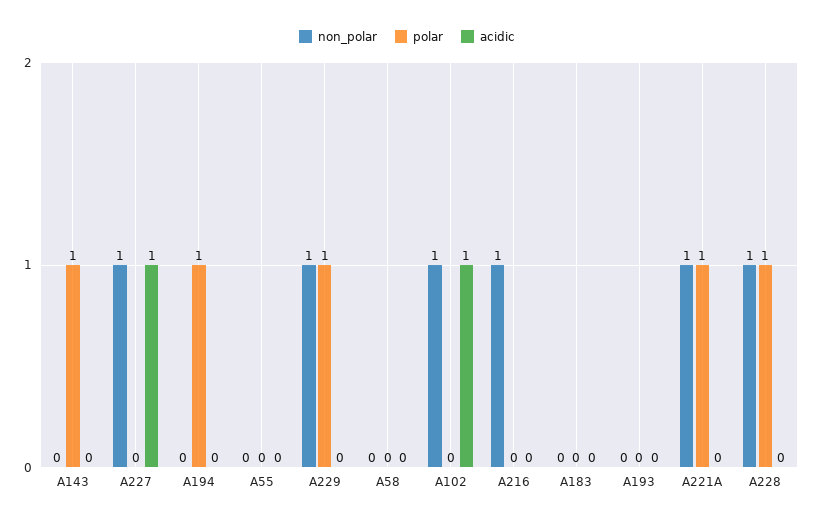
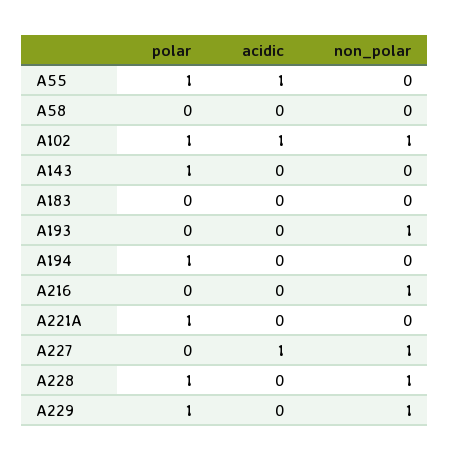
polar, A55: 0 -> 1
acidic, A55: 0 -> 1
polar, A102: 0 -> 1
non_polar, A193: 0 -> 1
non_polar, A221A: 1 -> 0

